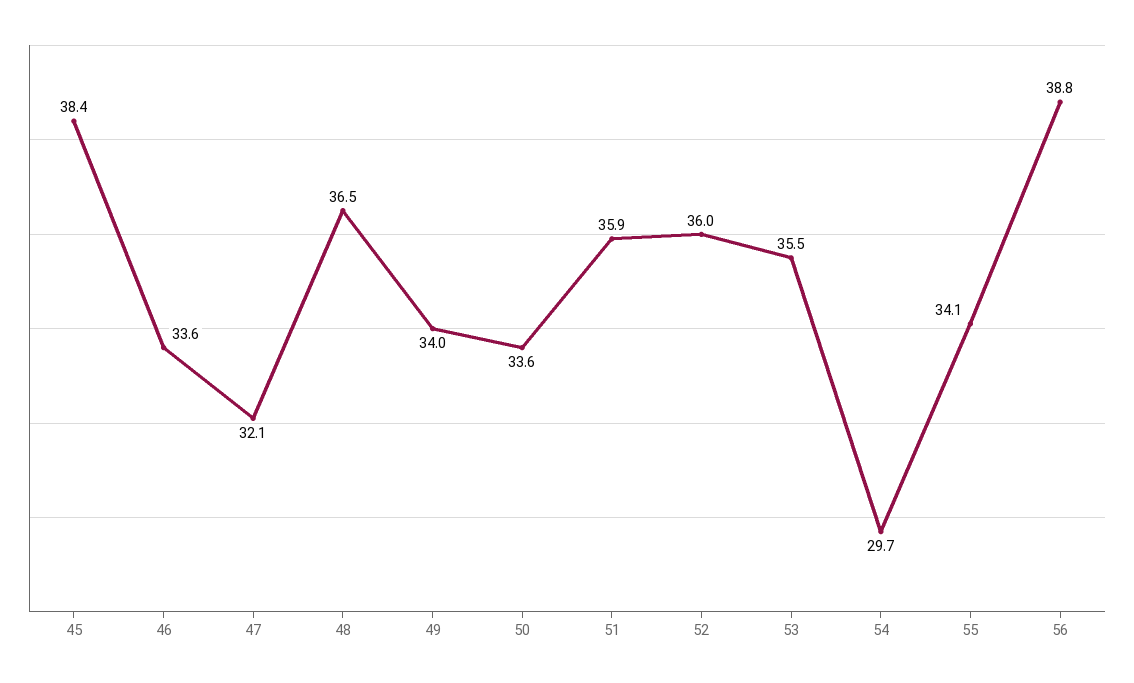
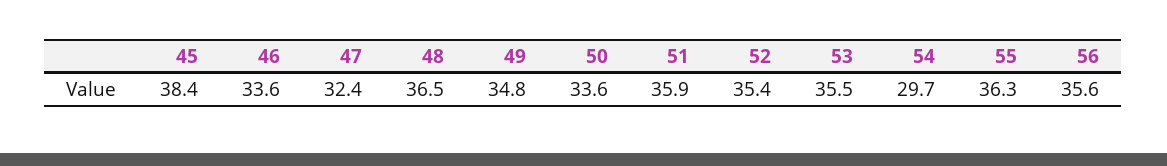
47: 32.1 -> 32.4
49: 34 -> 34.8
52: 36 -> 35.4
55: 34.1 -> 36.3
56: 38.8 -> 35.6

